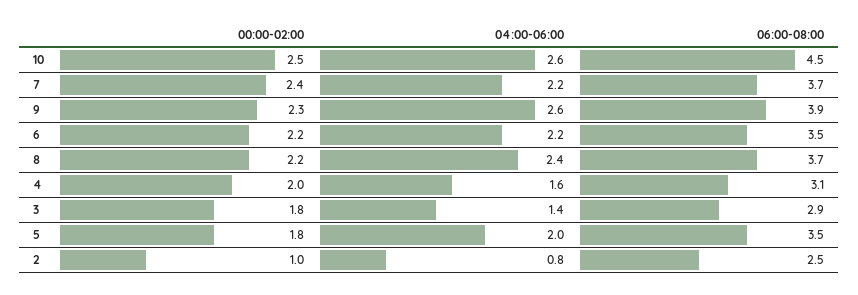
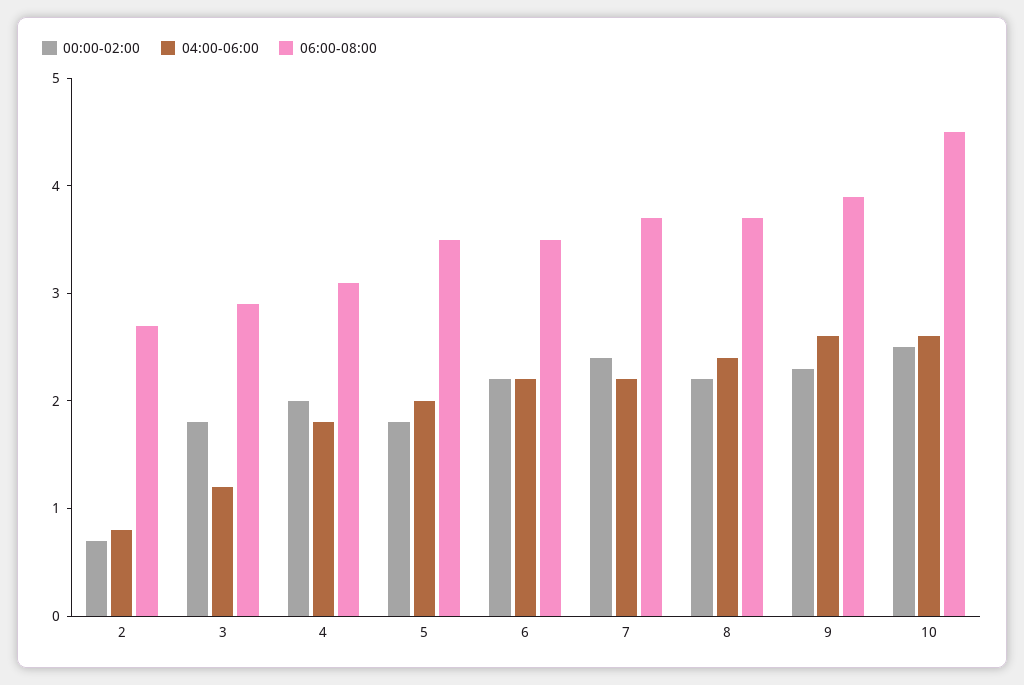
04:00-06:00, 4: 1.6 -> 1.8
04:00-06:00, 3: 1.4 -> 1.2
00:00-02:00, 2: 1 -> 0.7
06:00-08:00, 2: 2.5 -> 2.7

